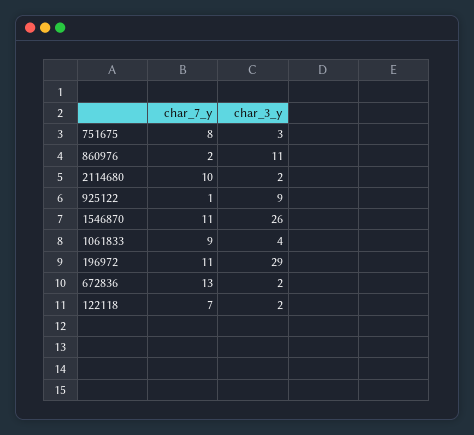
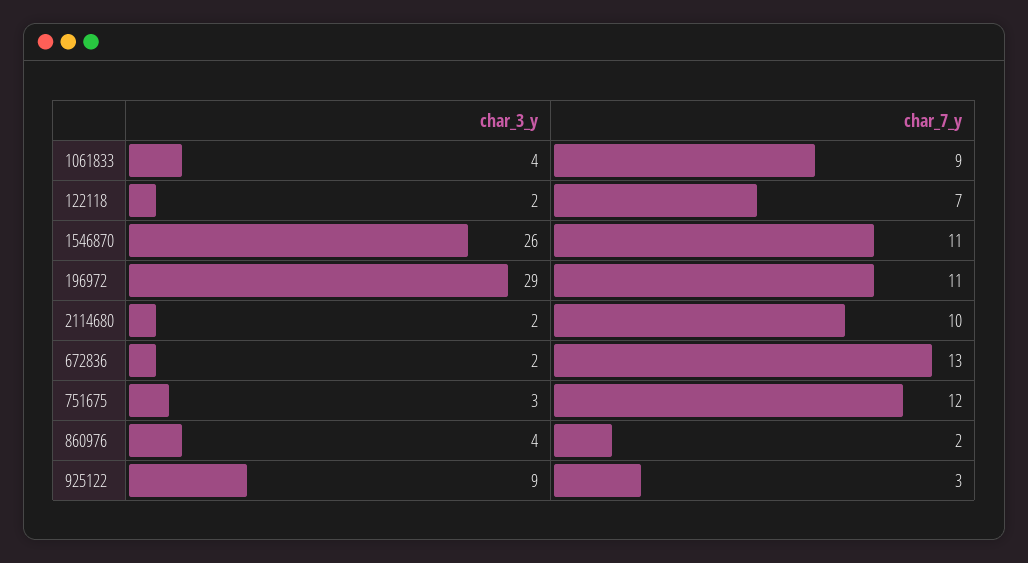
char_7_y, 751675: 8 -> 12
char_3_y, 860976: 11 -> 4
char_7_y, 925122: 1 -> 3

